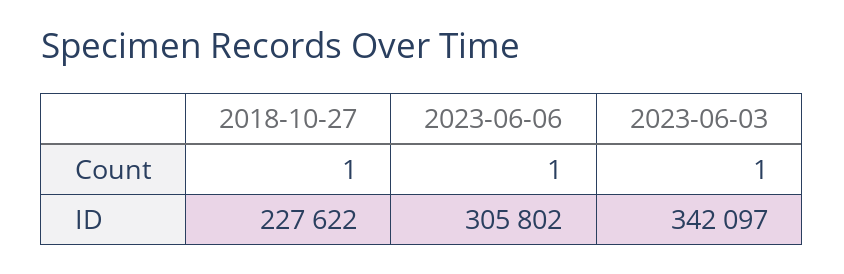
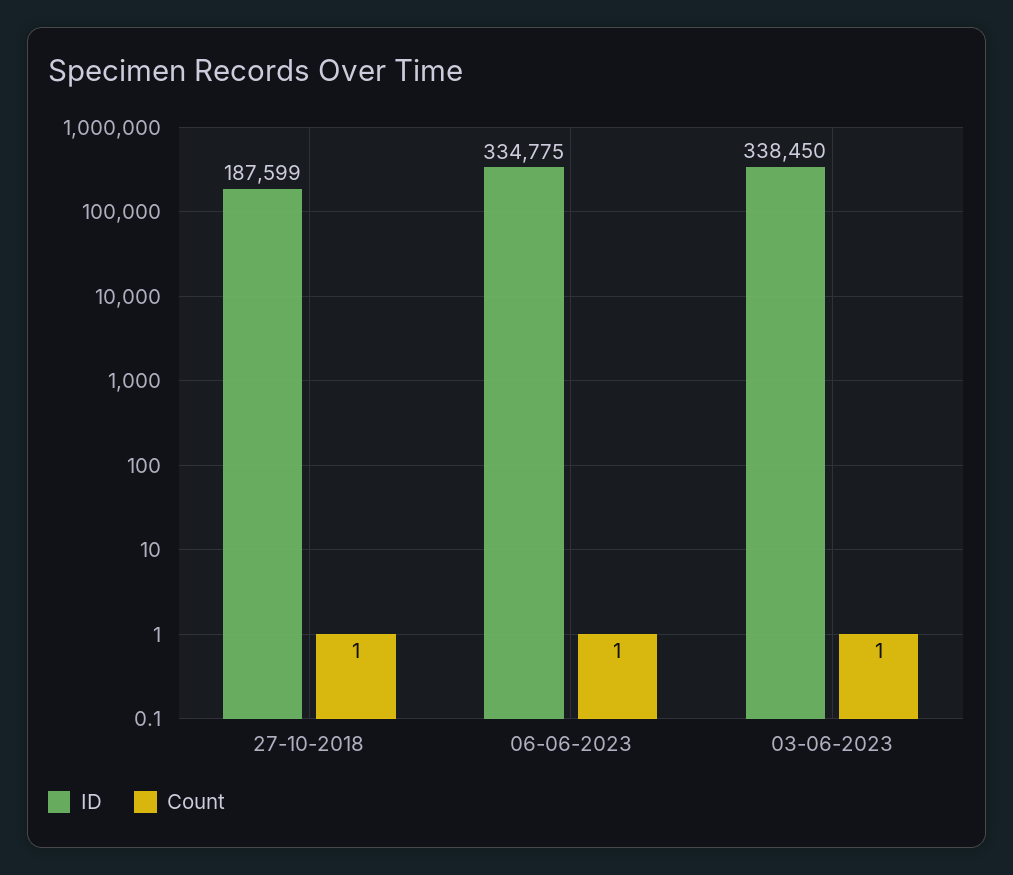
ID, 2018-10-27: 227622 -> 187599
ID, 2023-06-06: 305802 -> 334775
ID, 2023-06-03: 342097 -> 338450

